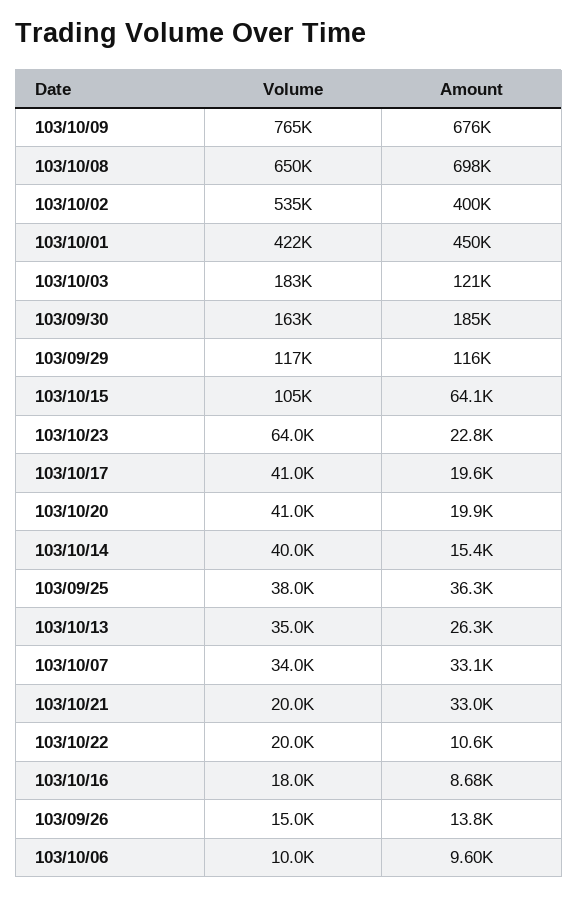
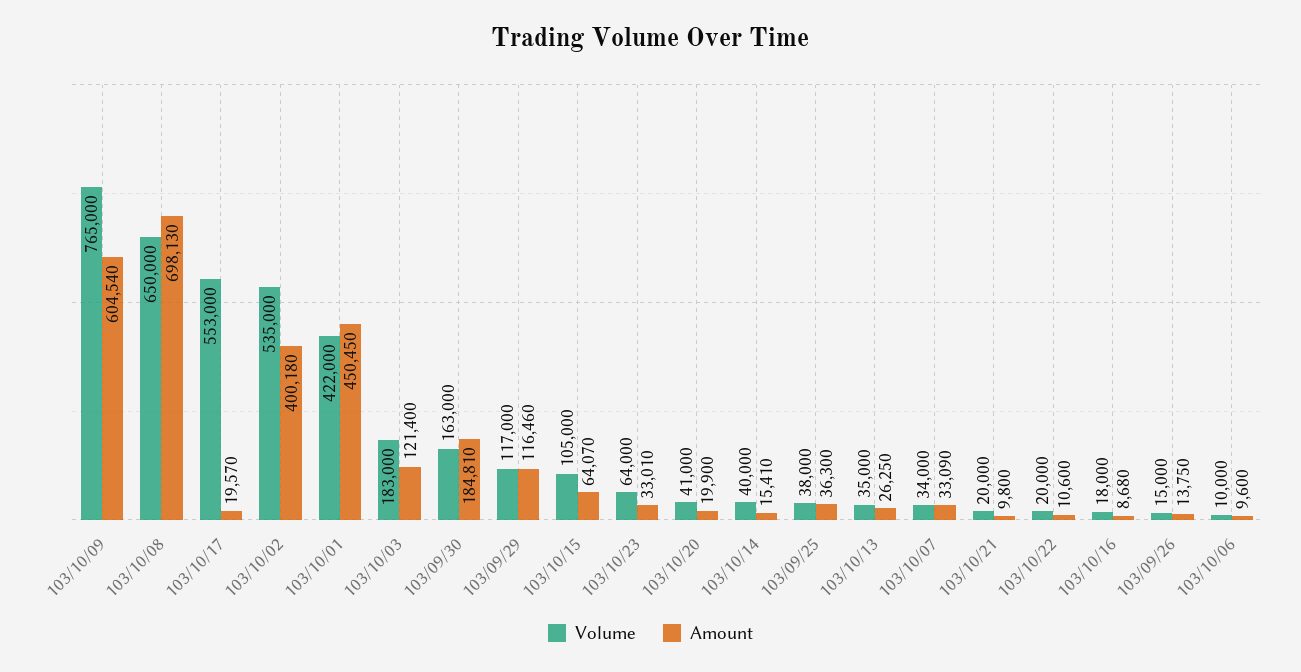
Amount, 103/10/09: 676000 -> 604540
Amount, 103/10/23: 22800 -> 33010
Volume, 103/10/17: 41000 -> 553000
Amount, 103/10/21: 33000 -> 9800

